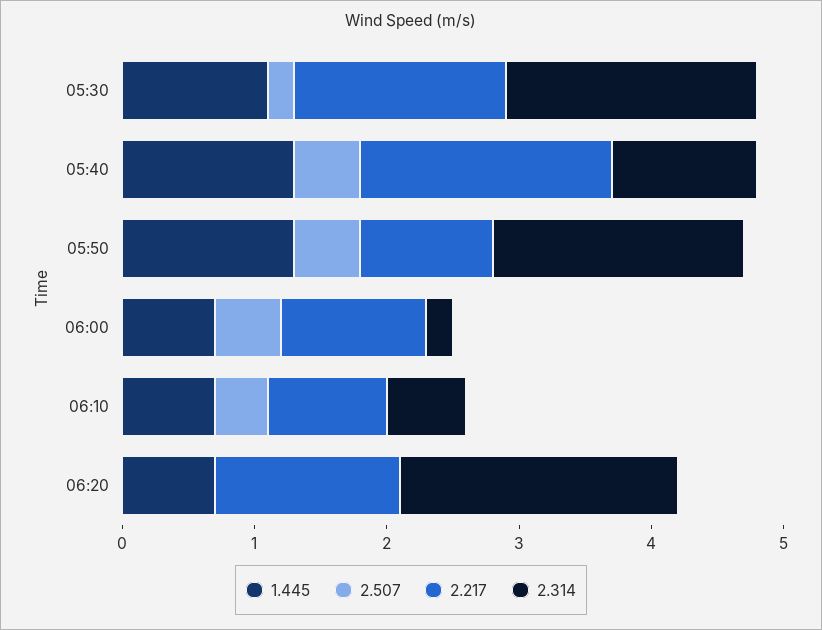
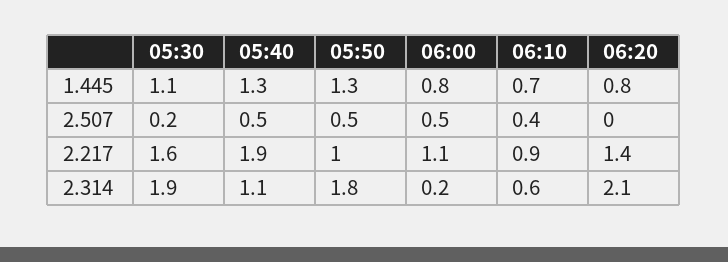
2.314, 05:50: 1.9 -> 1.8
1.445, 06:00: 0.7 -> 0.8
1.445, 06:20: 0.7 -> 0.8

